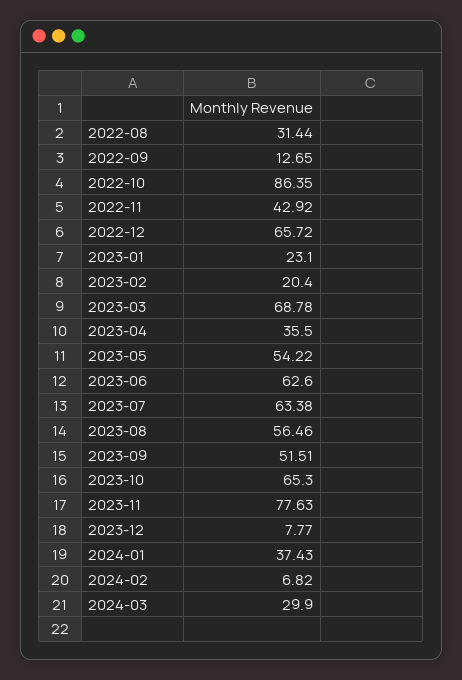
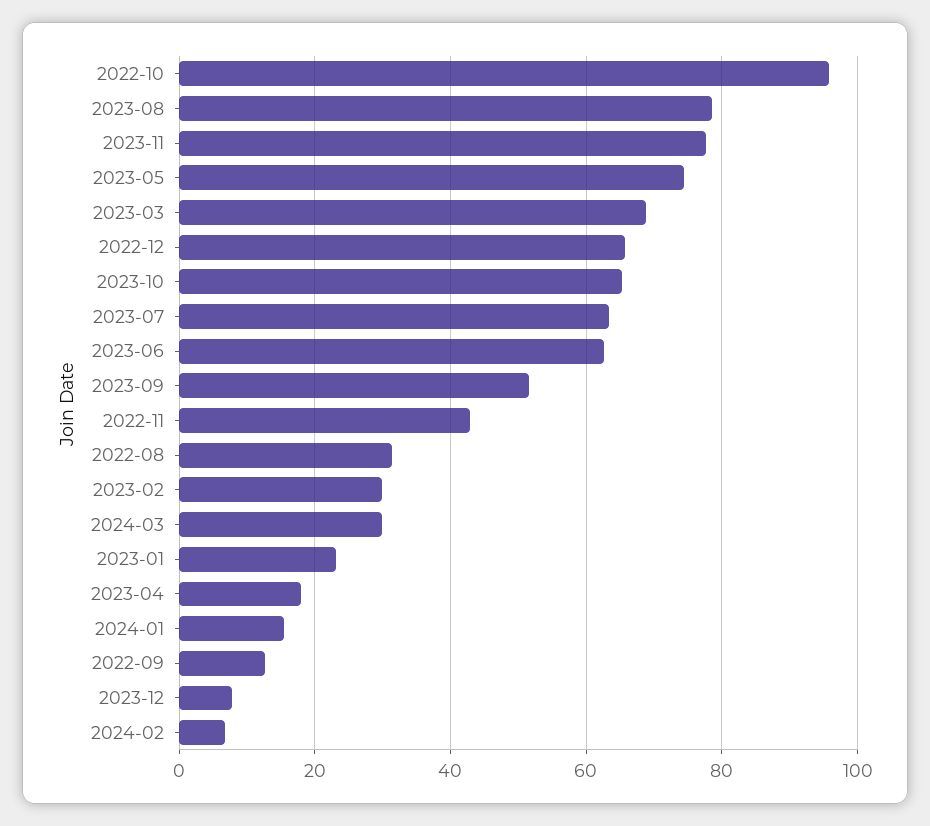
2022-10: 86.35 -> 96
2023-02: 20.4 -> 30
2023-04: 35.5 -> 18
2023-05: 54.22 -> 74
2023-08: 56.46 -> 78
2024-01: 37.43 -> 16

